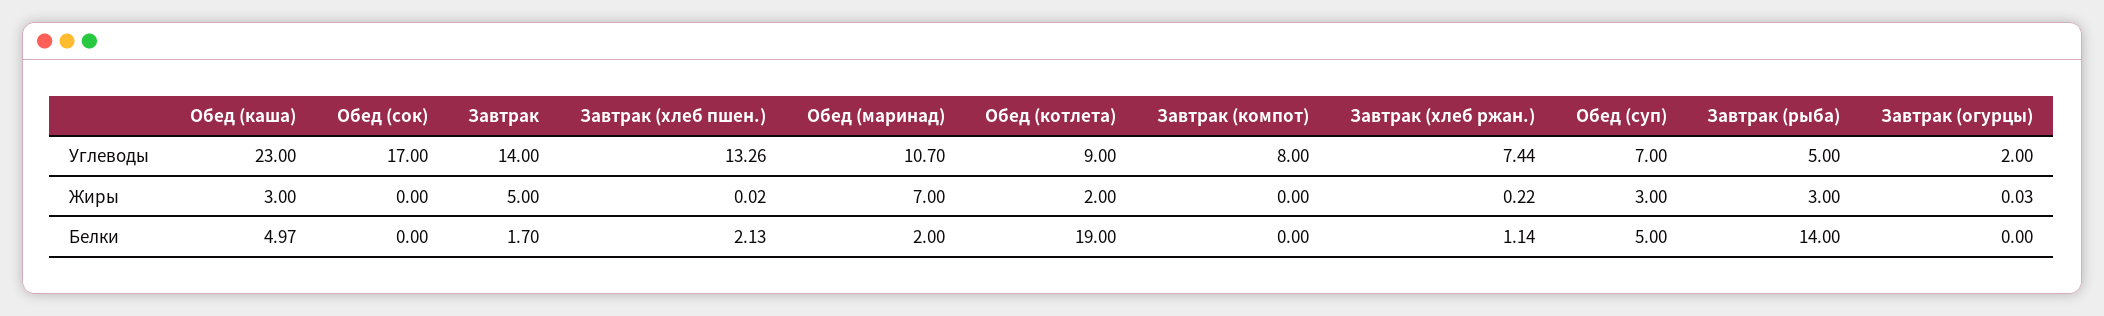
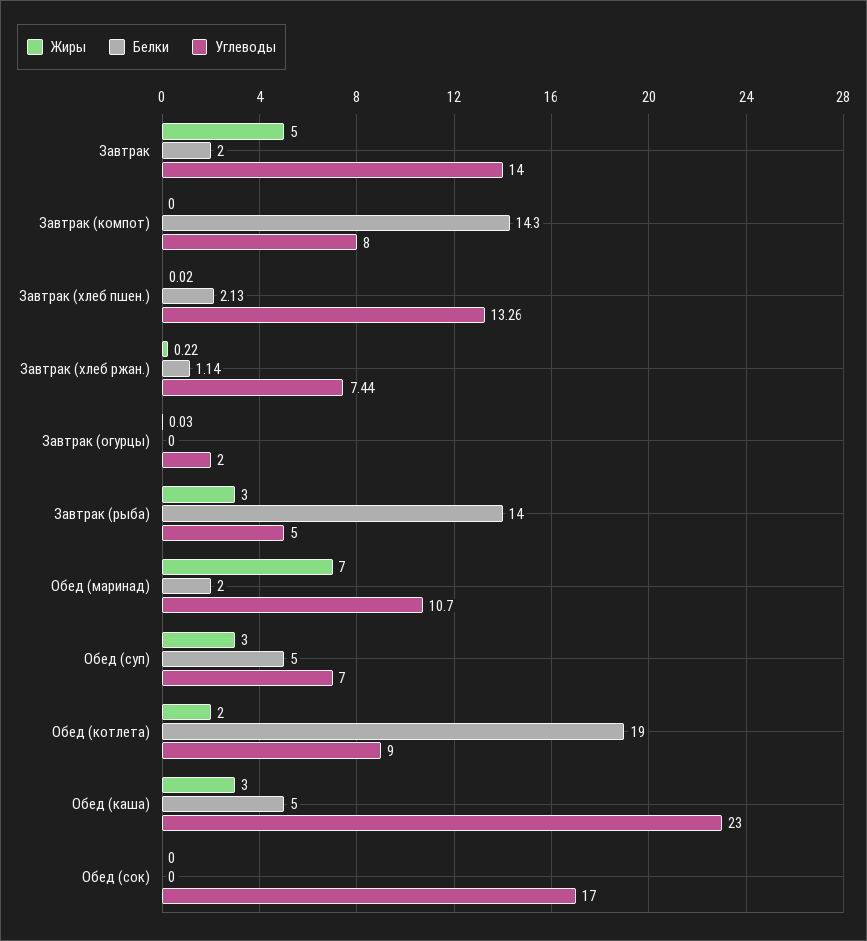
Белки, Обед (каша): 4.97 -> 5
Белки, Завтрак: 1.7 -> 2
Белки, Завтрак (компот): 0 -> 14.3

